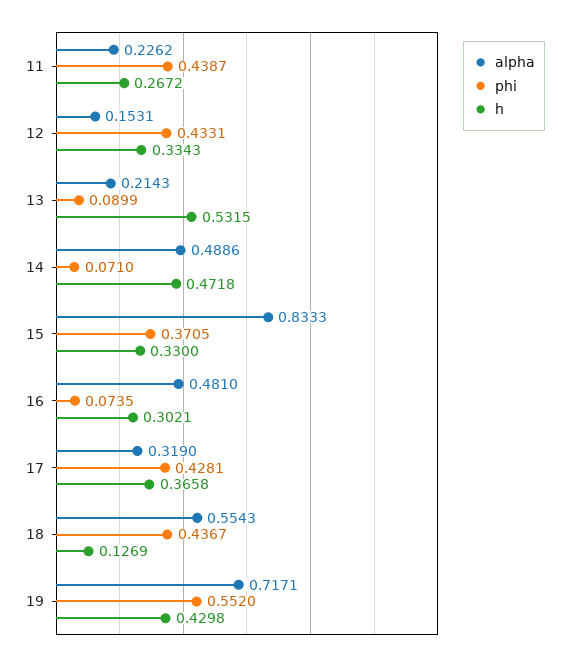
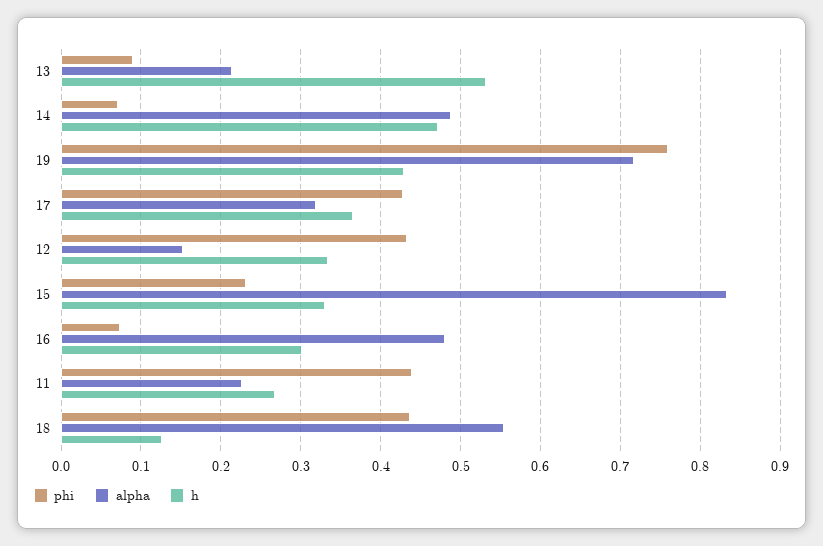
phi, 15: 0.3705 -> 0.23
phi, 19: 0.552 -> 0.76

